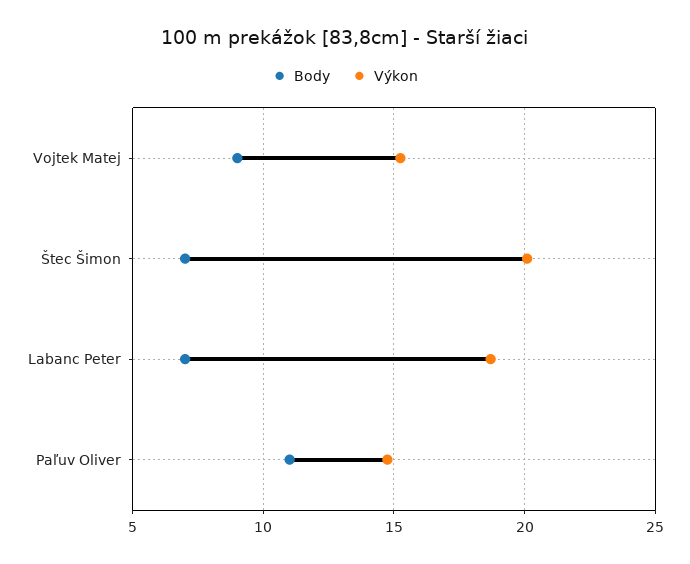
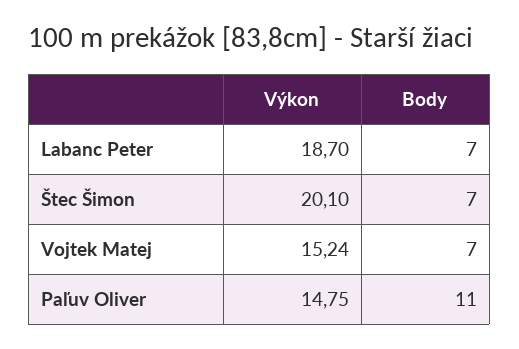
Body, Vojtek Matej: 9 -> 7

